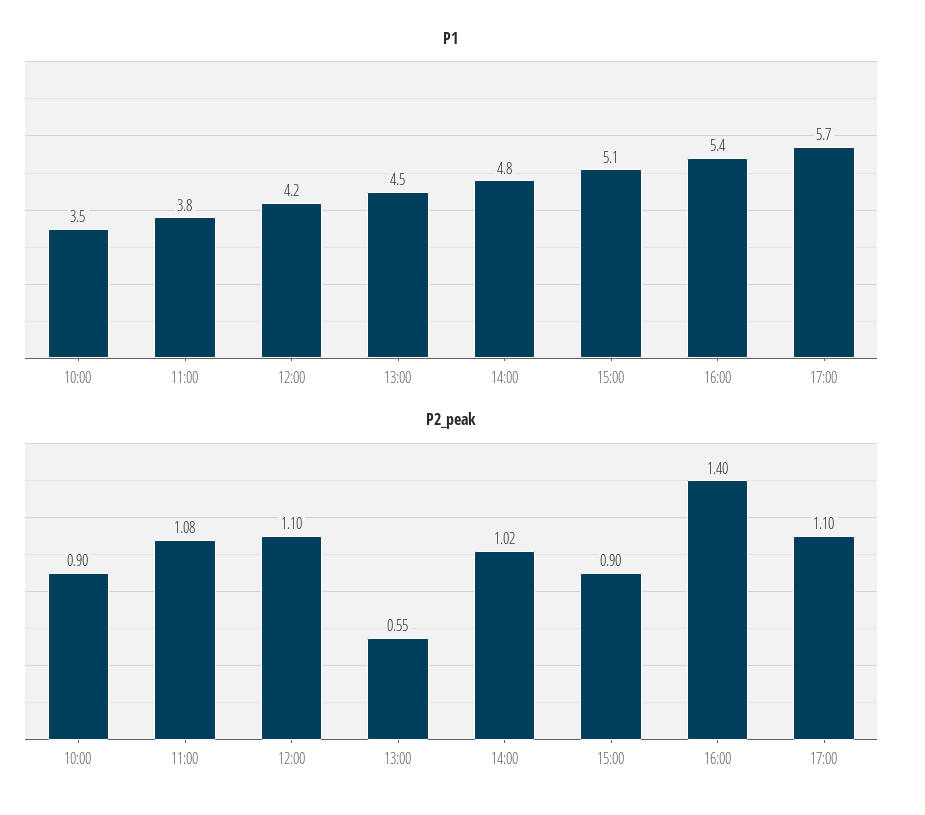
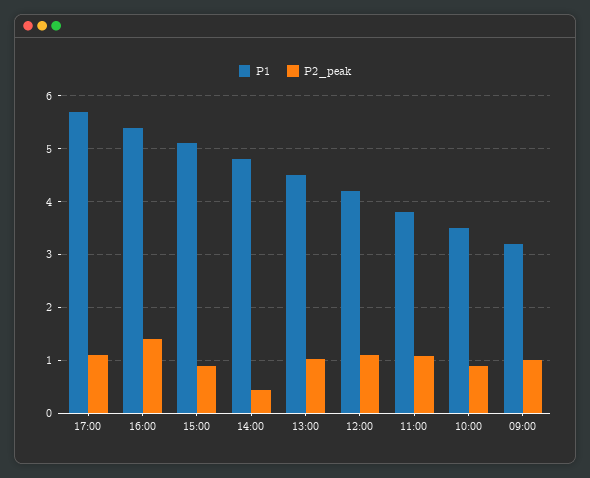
P2_peak, 13:00: 0.55 -> 1
P2_peak, 14:00: 1.02 -> 0.4
P1, 09:00: none -> 3.2
P2_peak, 09:00: none -> 1

